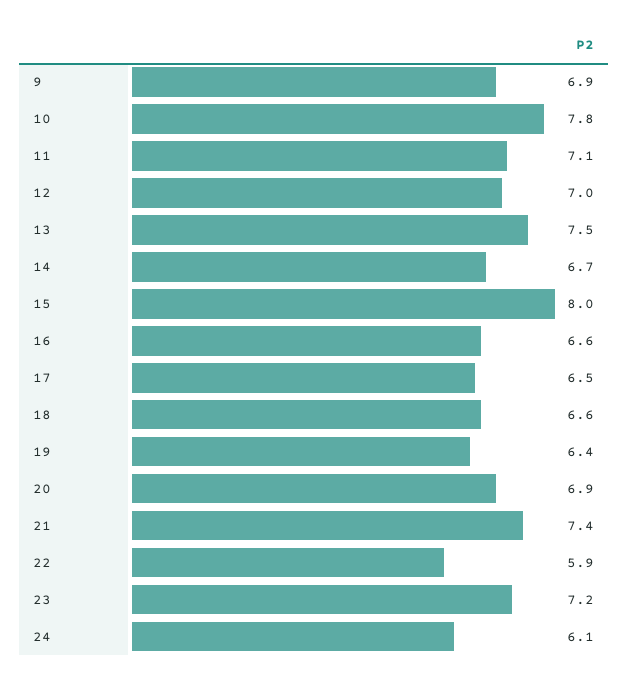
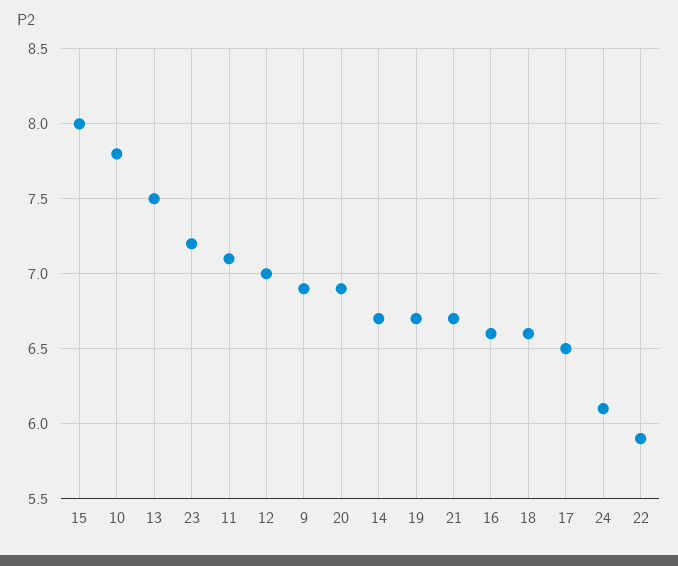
19: 6.4 -> 6.7
21: 7.4 -> 6.7

